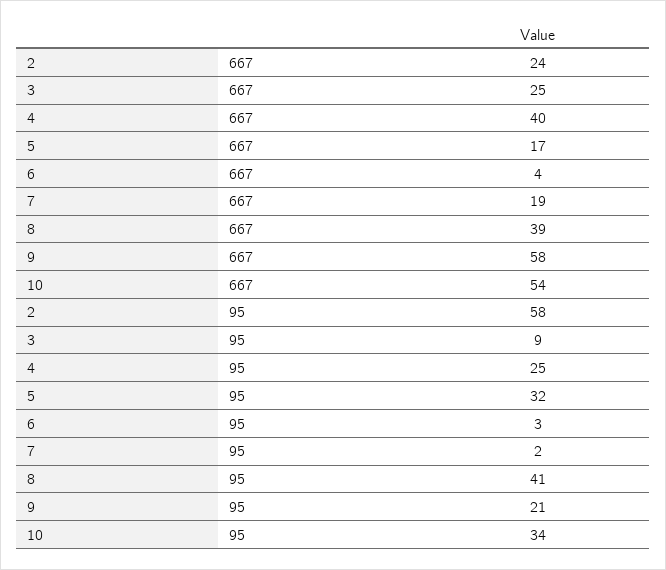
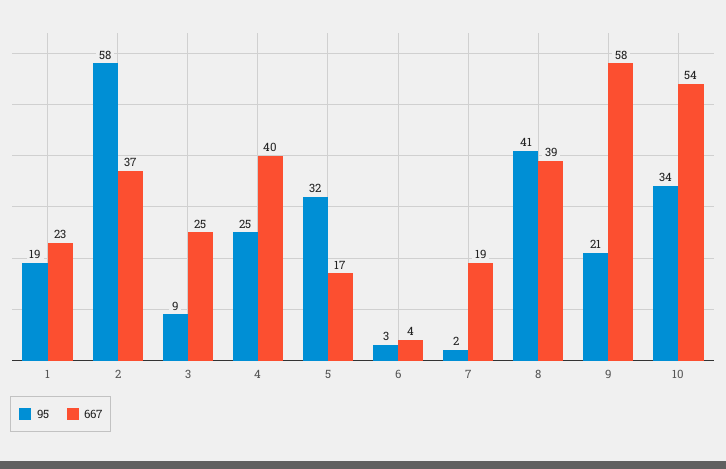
667, 2: 24 -> 37
95, 1: none -> 19
667, 1: none -> 23

